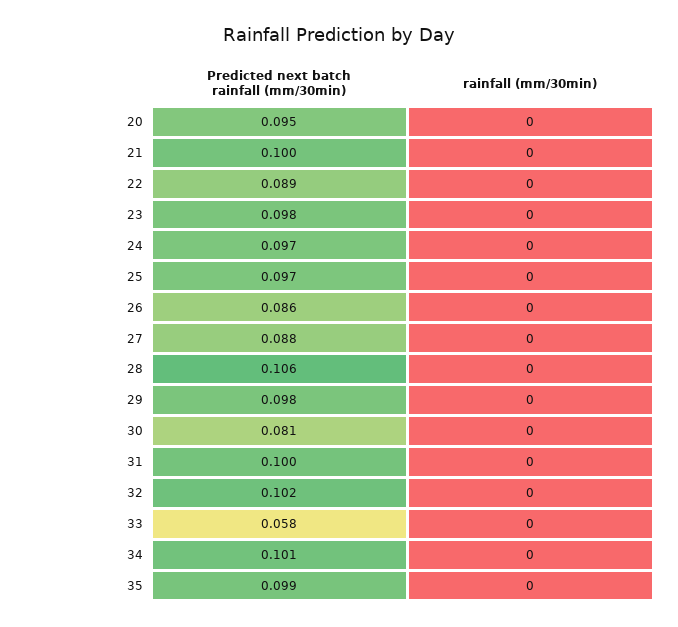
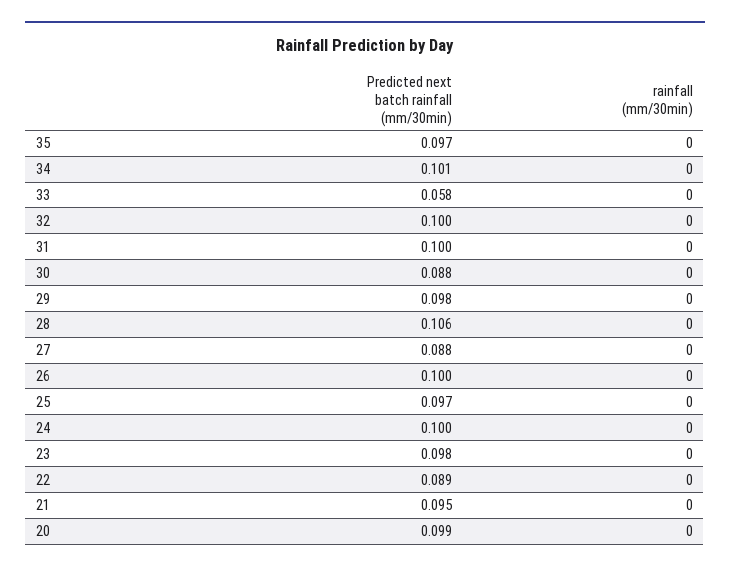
Predicted next batch rainfall (mm/30min), 20: 0.095 -> 0.099
Predicted next batch rainfall (mm/30min), 21: 0.1 -> 0.095
Predicted next batch rainfall (mm/30min), 24: 0.097 -> 0.1
Predicted next batch rainfall (mm/30min), 26: 0.086 -> 0.1
Predicted next batch rainfall (mm/30min), 30: 0.081 -> 0.088
Predicted next batch rainfall (mm/30min), 32: 0.102 -> 0.1
Predicted next batch rainfall (mm/30min), 35: 0.099 -> 0.097

